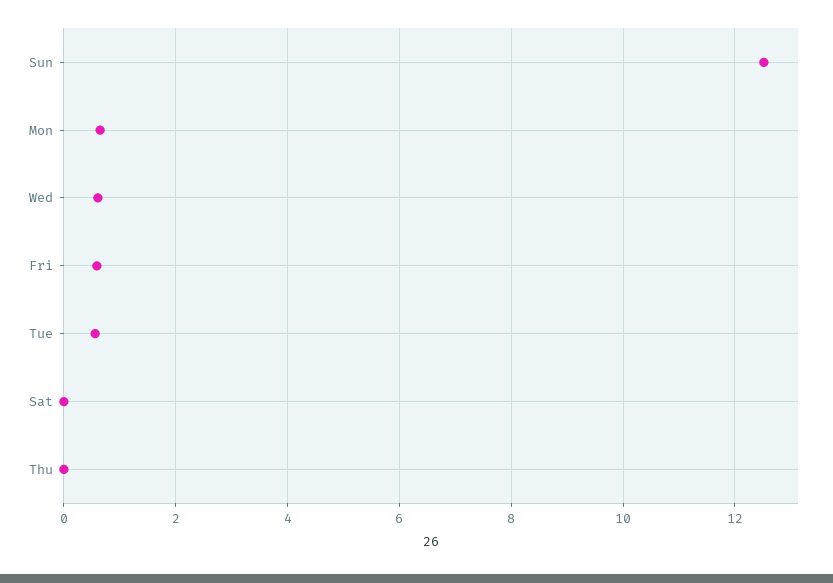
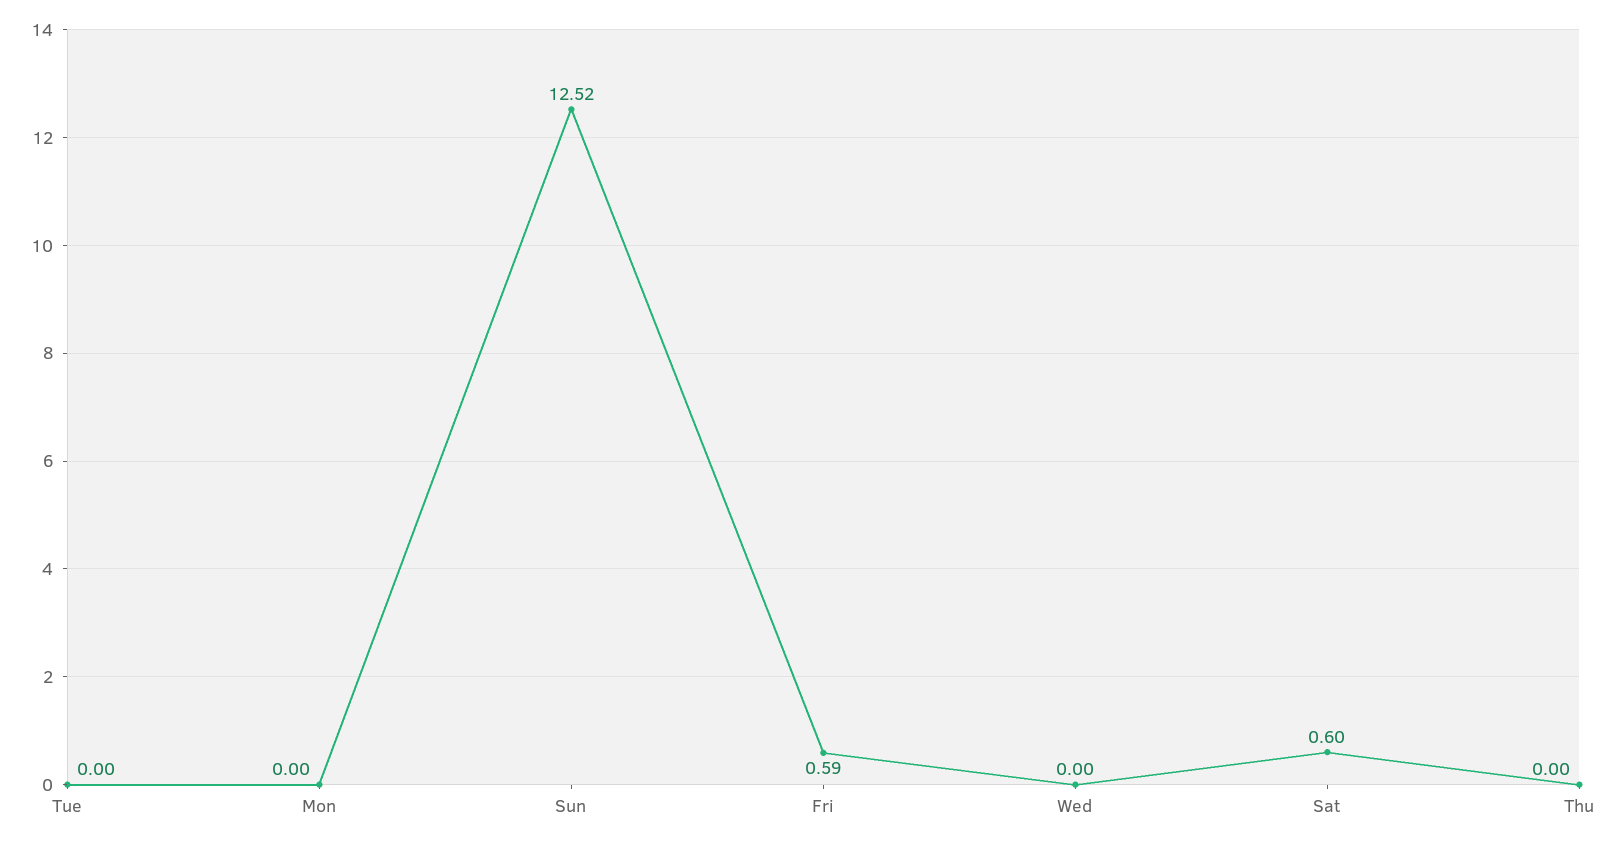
Mon: 0.6 -> 0
Wed: 0.6 -> 0
Tue: 0.6 -> 0
Sat: 0 -> 0.6

